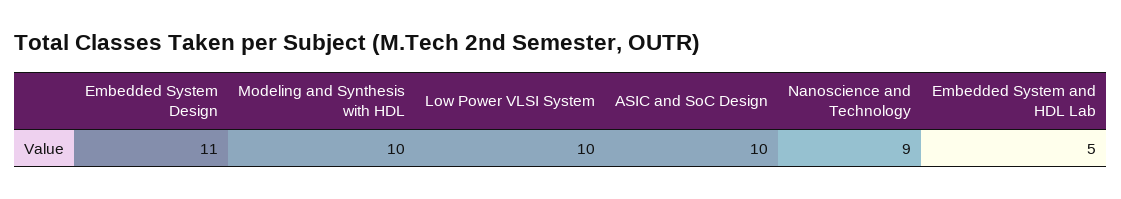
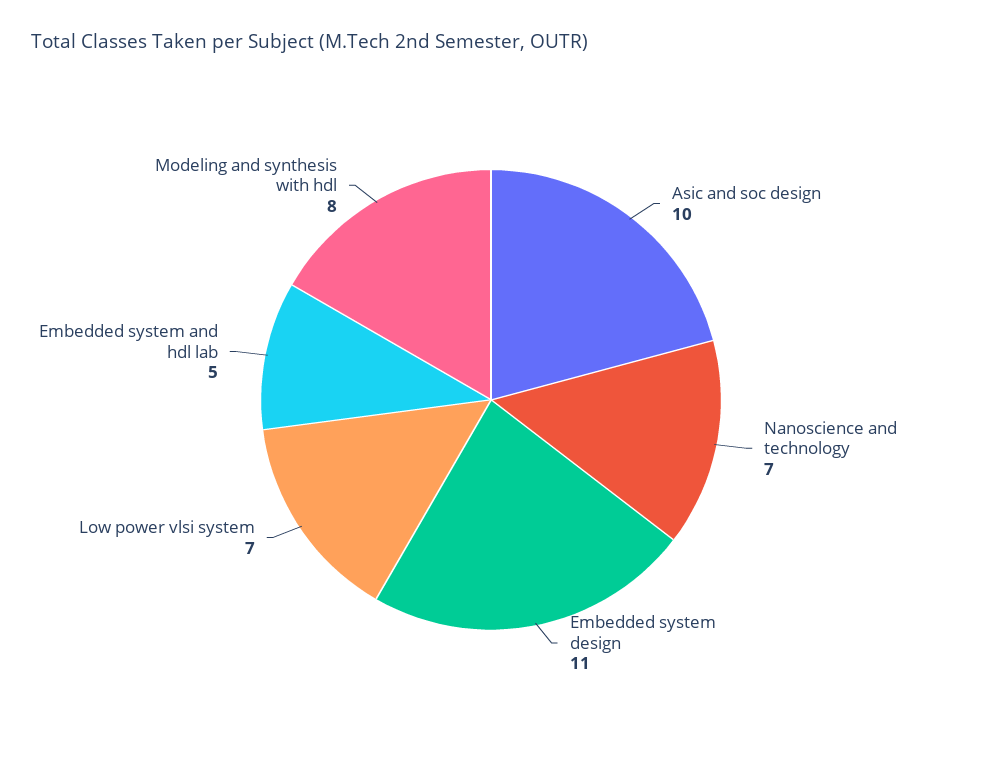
Modeling and Synthesis with HDL: 10 -> 8
Low Power VLSI System: 10 -> 7
Nanoscience and Technology: 9 -> 7

